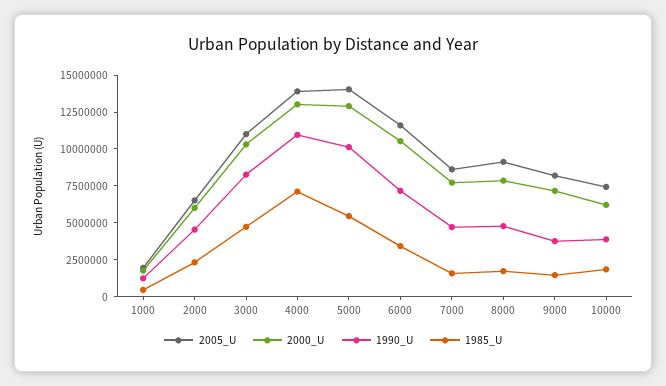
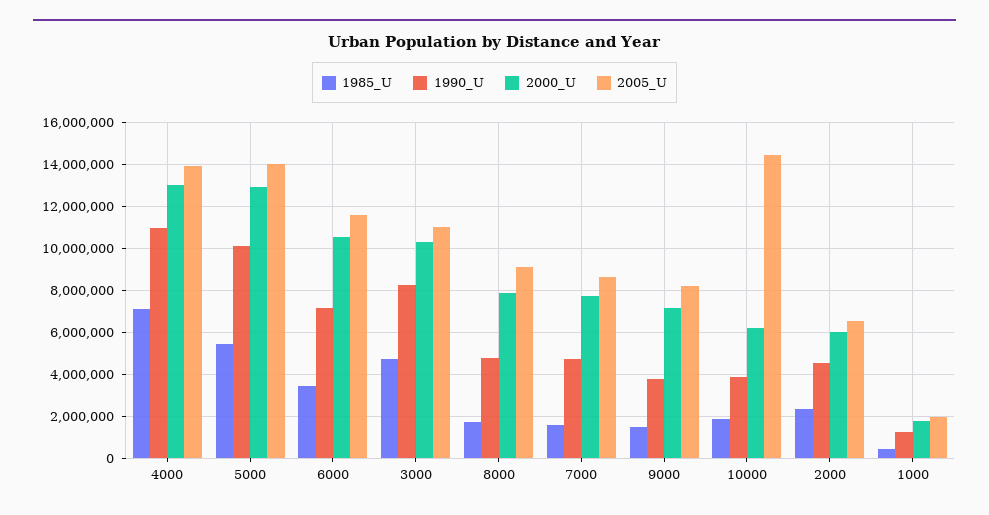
2005_U, 10000: 7500000 -> 14500000

